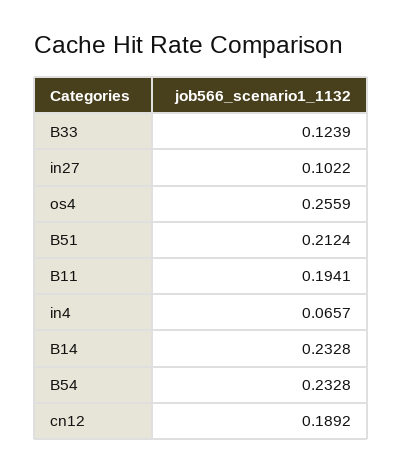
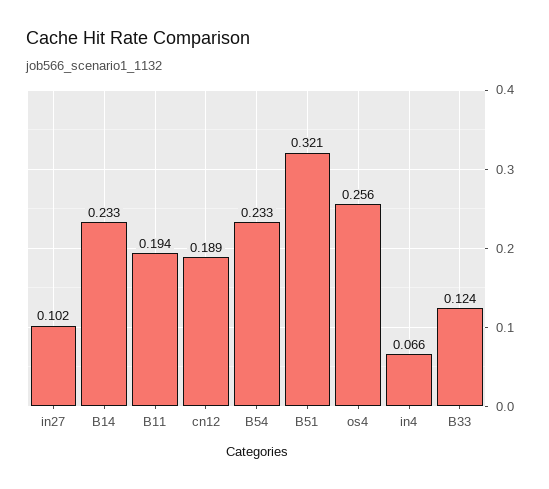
B51: 0.2124 -> 0.321

